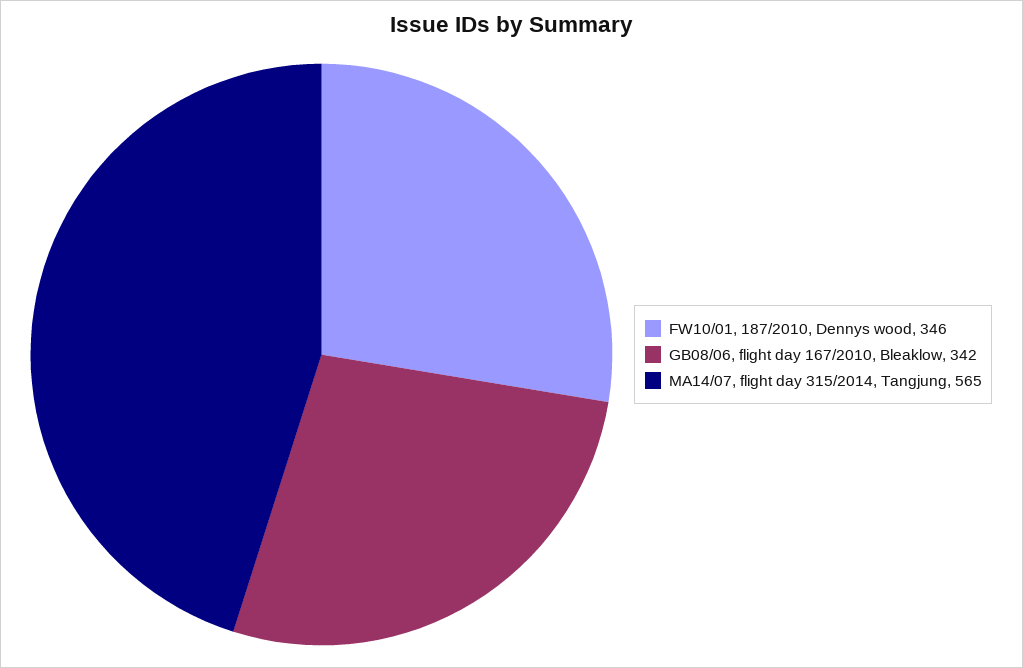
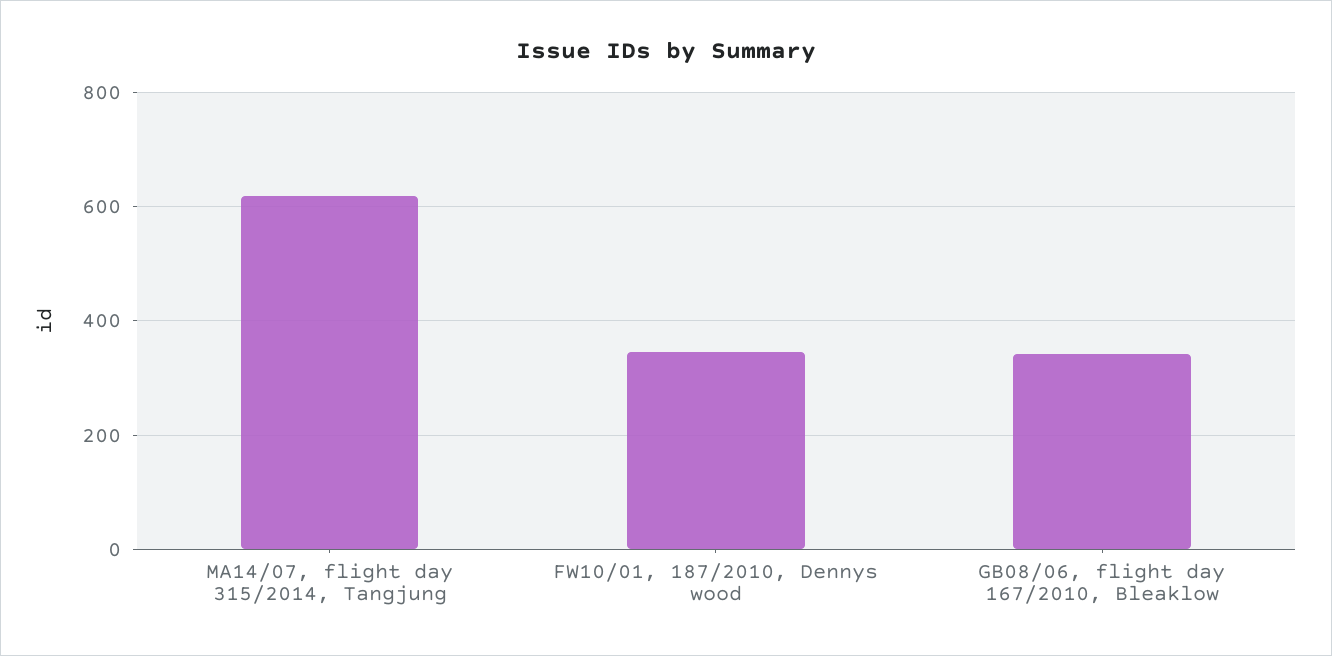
MA14/07, flight day 315/2014, Tangjung: 565 -> 620

